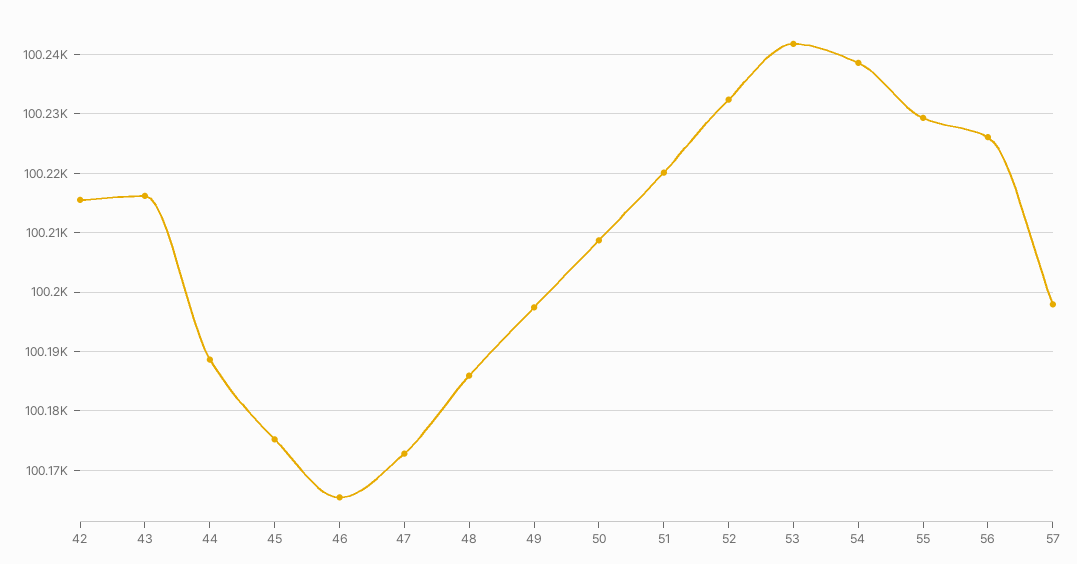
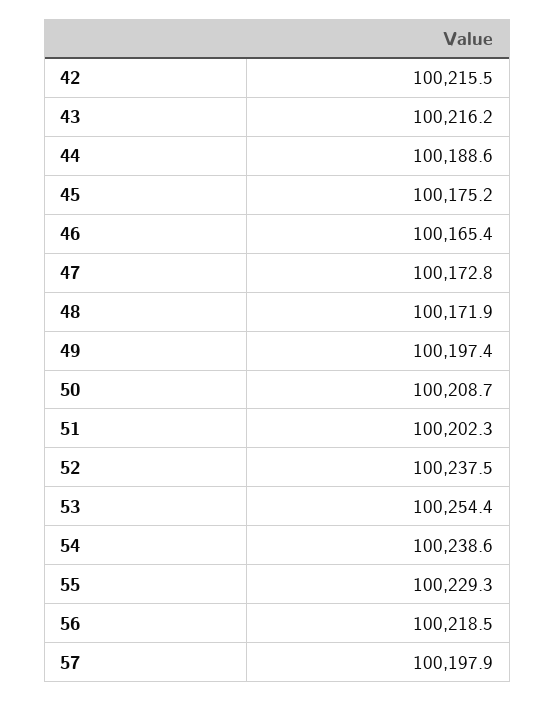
48: 100186 -> 100171.9
51: 100220 -> 100202.3
52: 100232 -> 100237.5
53: 100242 -> 100254.4
56: 100226 -> 100218.5

